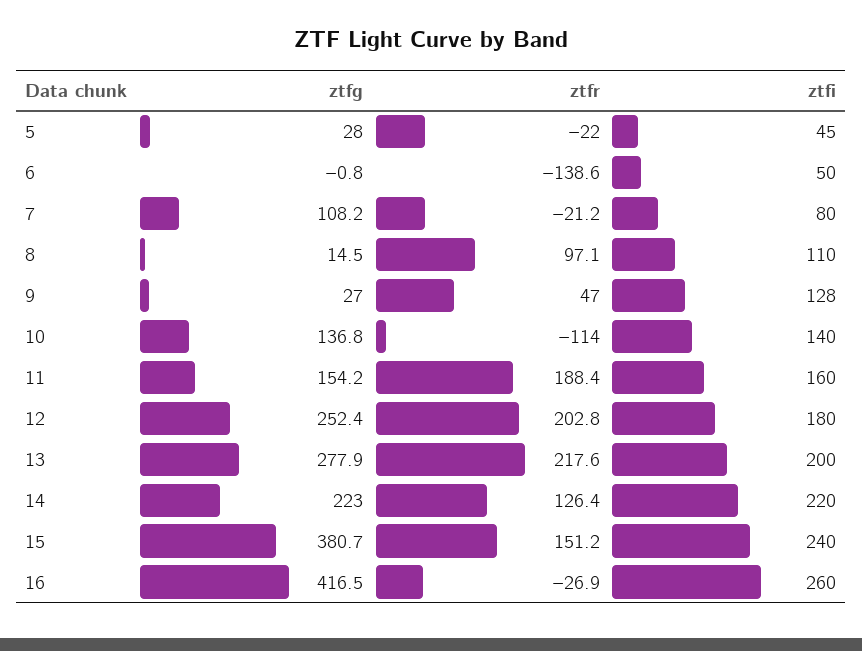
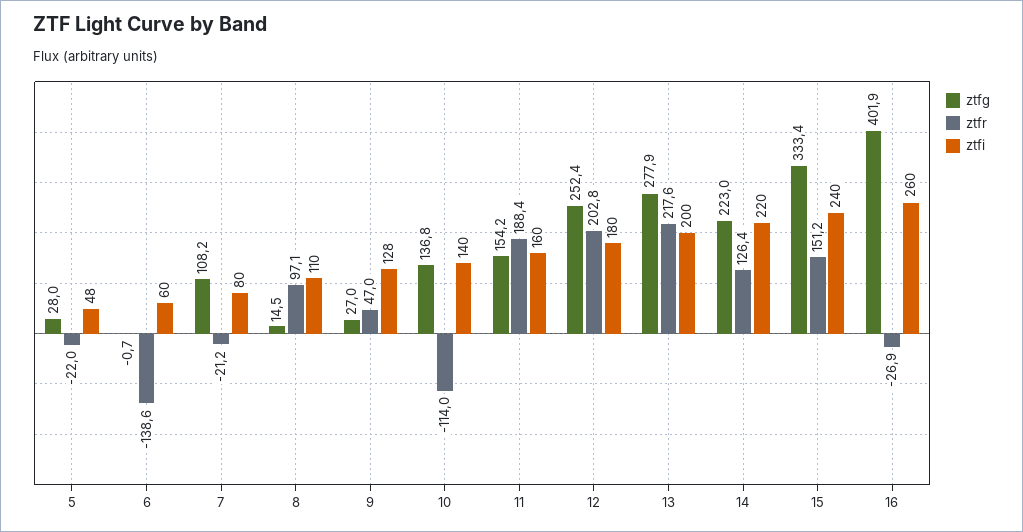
ztfi, 5: 45 -> 48
ztfg, 6: -0.8 -> -0.7
ztfi, 6: 50 -> 60
ztfg, 15: 380.7 -> 333.4
ztfg, 16: 416.5 -> 401.9

